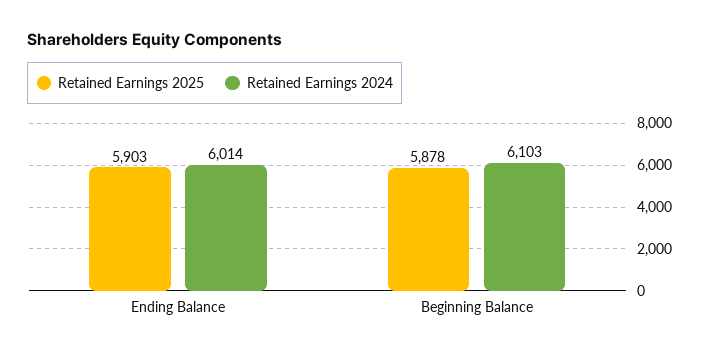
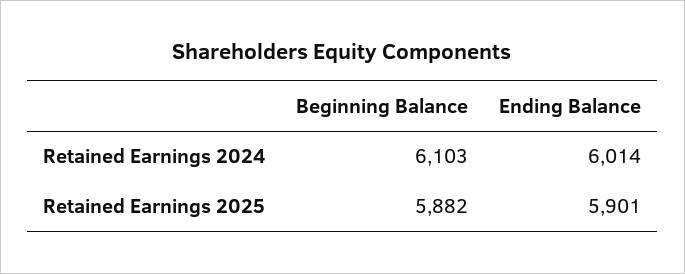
Retained Earnings 2025, Ending Balance: 5903 -> 5901
Retained Earnings 2025, Beginning Balance: 5878 -> 5882

